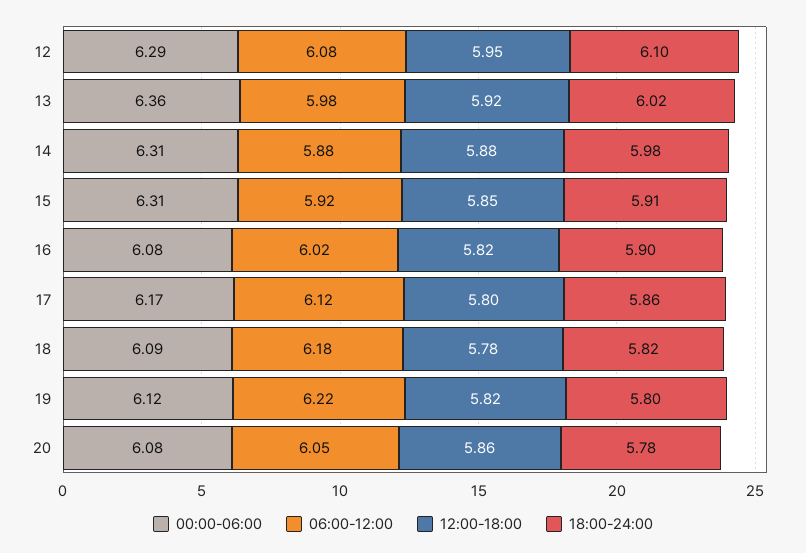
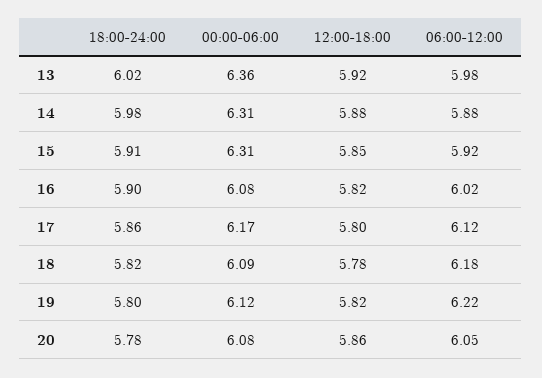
00:00-06:00, 12: 6.29 -> none
06:00-12:00, 12: 6.08 -> none
12:00-18:00, 12: 5.95 -> none
18:00-24:00, 12: 6.1 -> none

